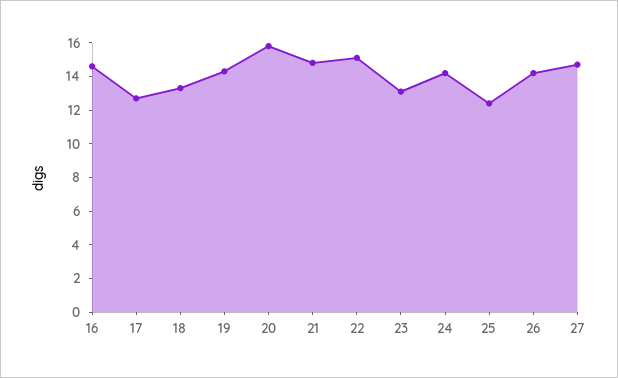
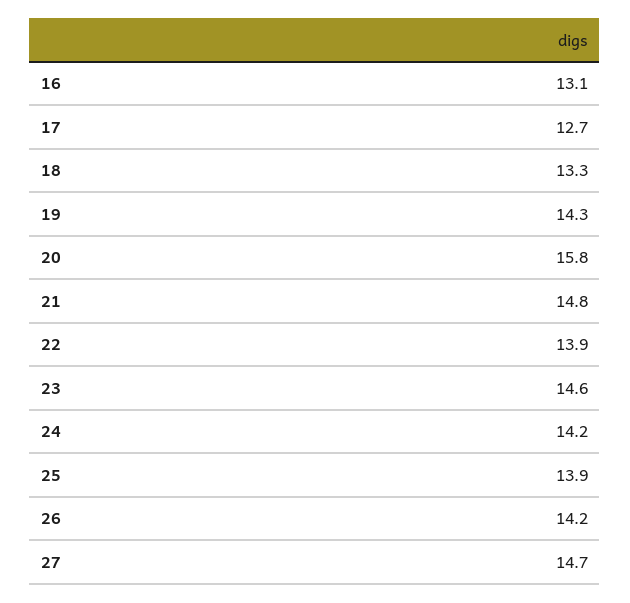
16: 14.5 -> 13.1
22: 15 -> 13.9
23: 13 -> 14.6
25: 12.5 -> 13.9

